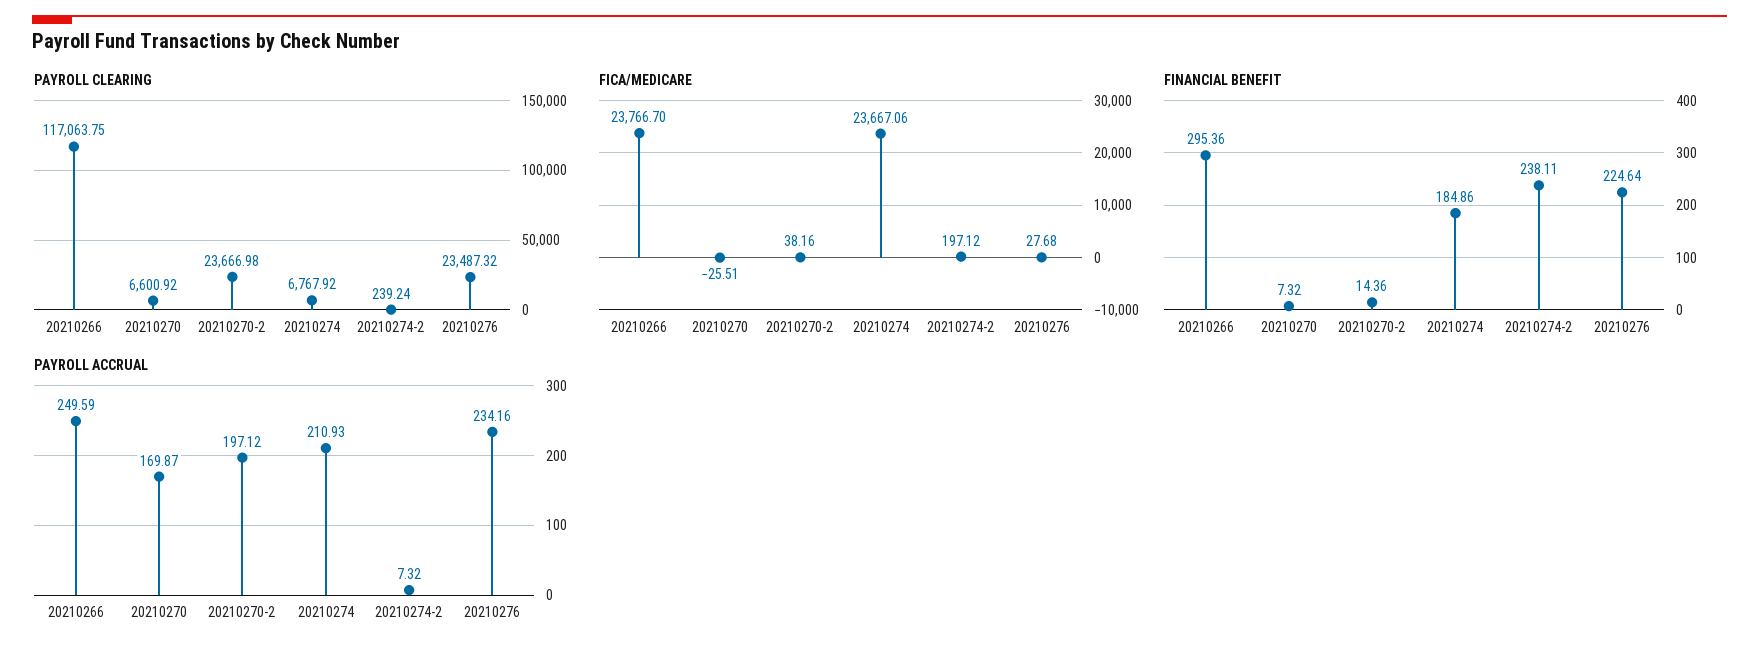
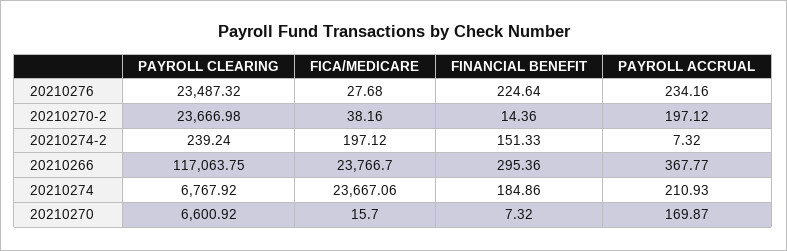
FICA/MEDICARE, 20210270: -25.51 -> 15.7
FINANCIAL BENEFIT, 20210274-2: 238.11 -> 151.33
PAYROLL ACCRUAL, 20210266: 249.59 -> 367.77

